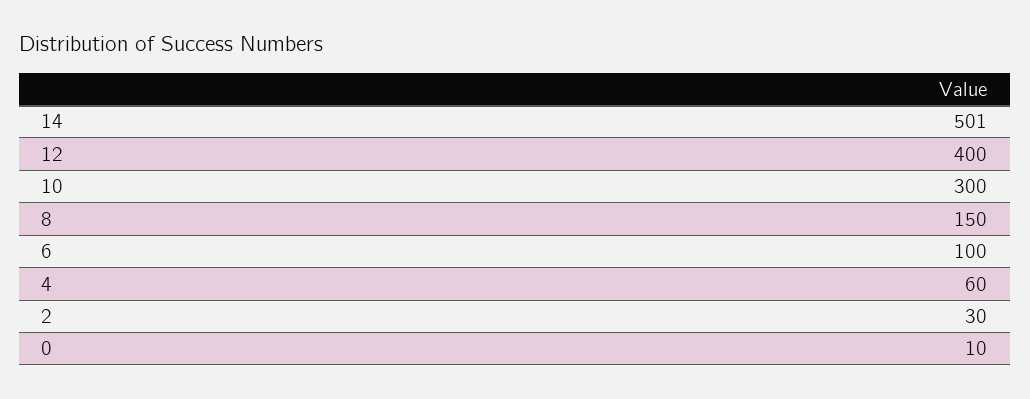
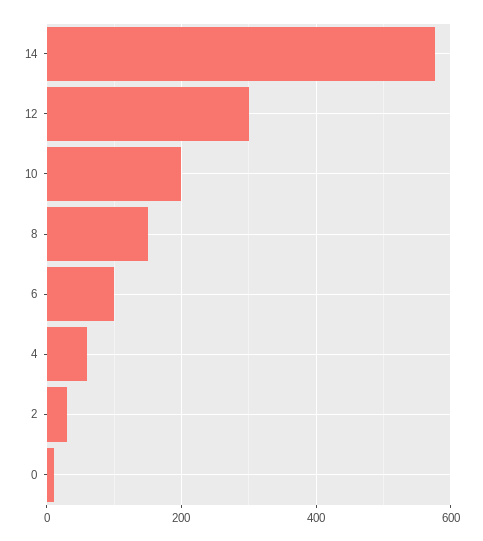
14: 501 -> 580
12: 400 -> 300
10: 300 -> 200

